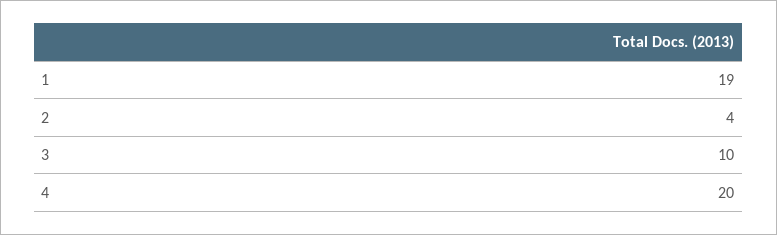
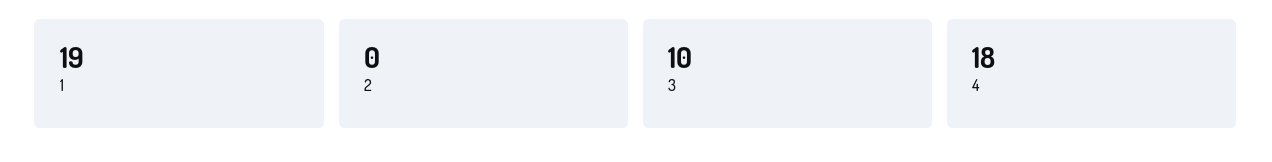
2: 4 -> 0
4: 20 -> 18

